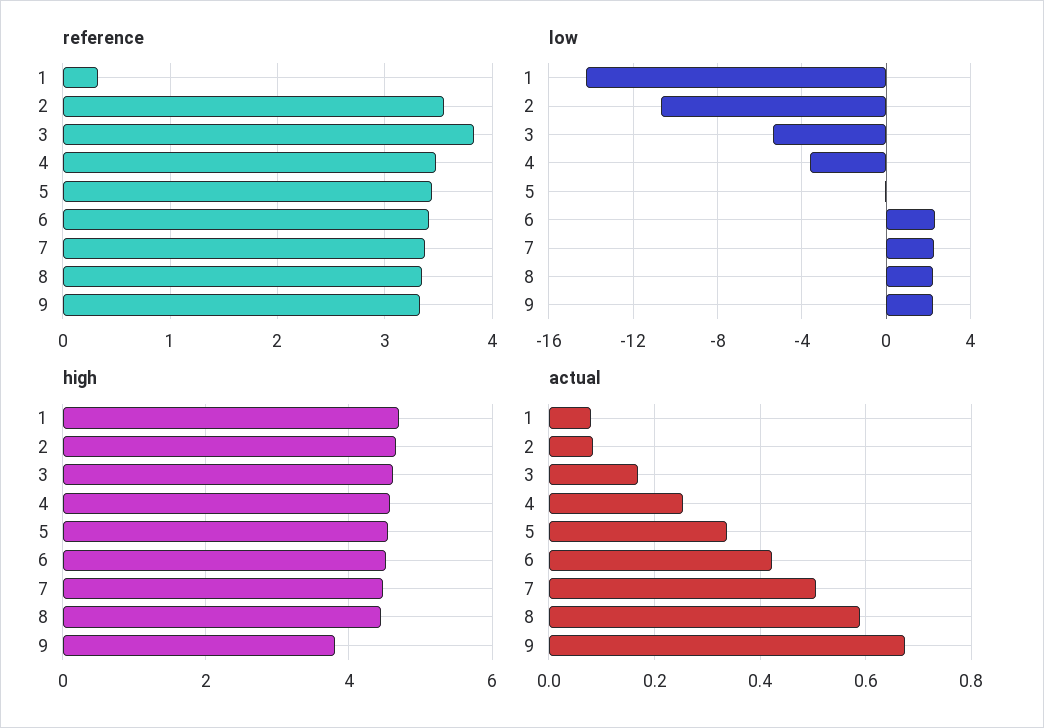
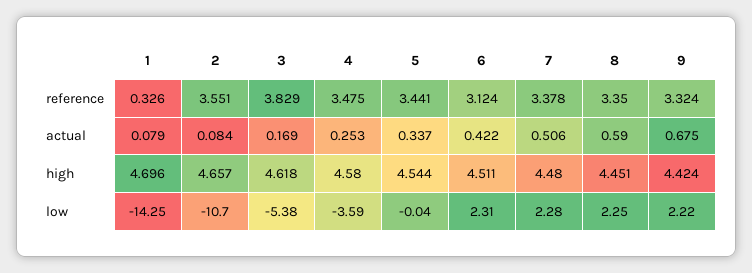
reference, 6: 3.4 -> 3.124
high, 9: 3.8 -> 4.424

